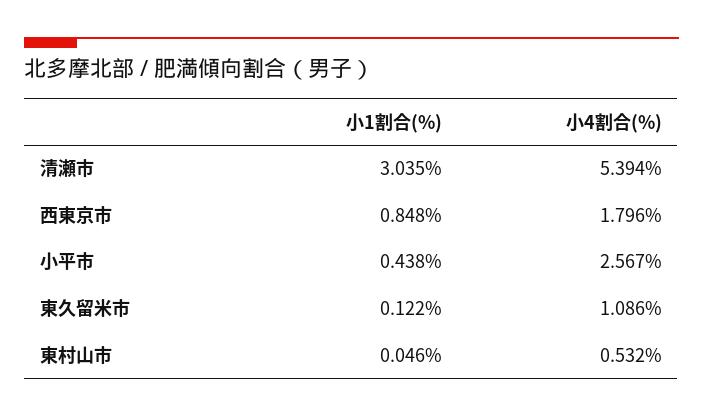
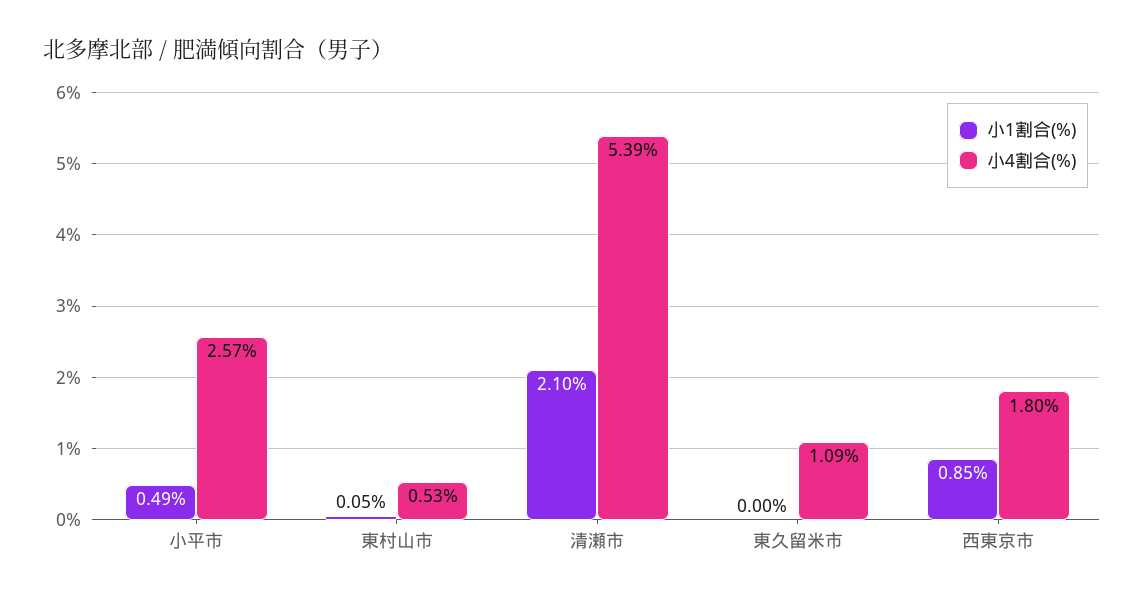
小1割合(%), 清瀬市: 3.035 -> 2.1
小1割合(%), 小平市: 0.438 -> 0.49
小1割合(%), 東久留米市: 0.122 -> 0

